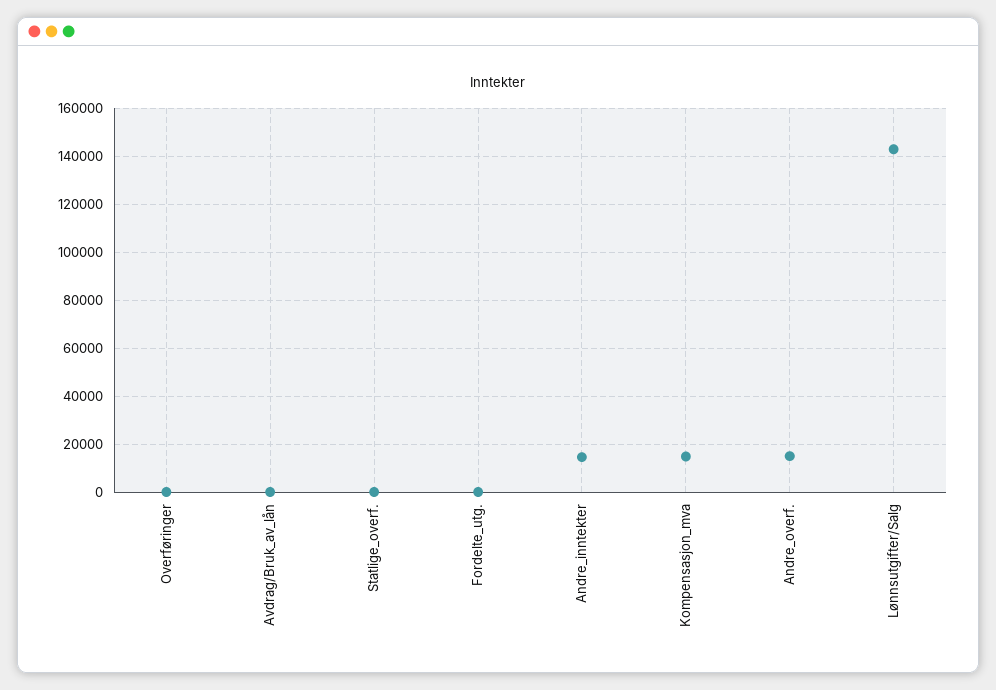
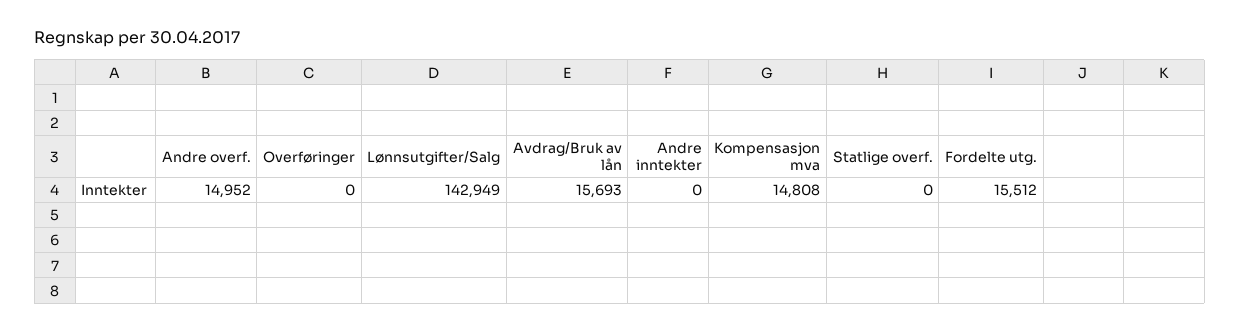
Avdrag/Bruk_av_lån: 0 -> 15693
Fordelte_utg.: 0 -> 15512
Andre_inntekter: 15000 -> 0

